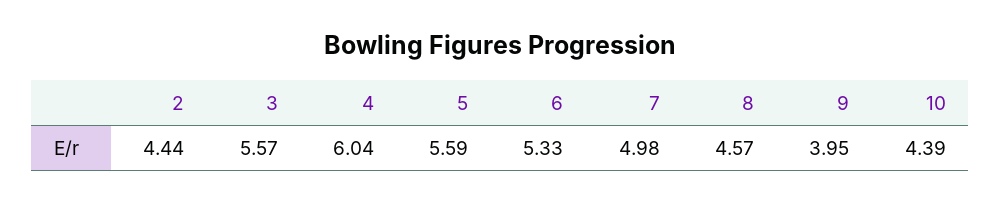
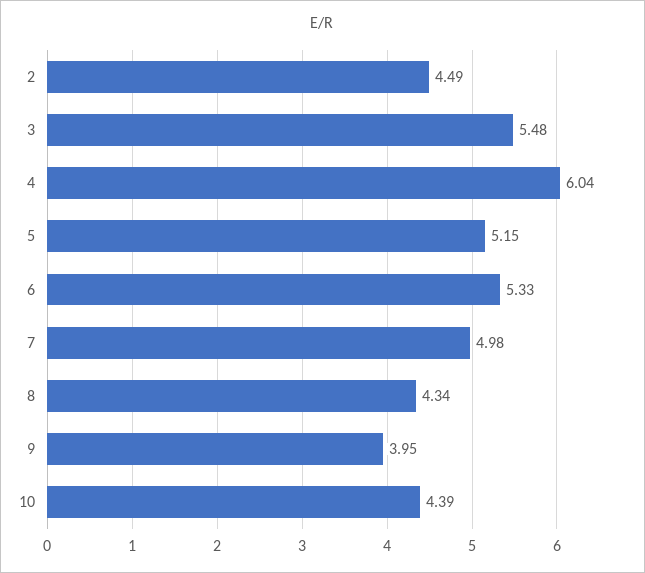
2: 4.44 -> 4.49
3: 5.57 -> 5.48
5: 5.59 -> 5.15
8: 4.57 -> 4.34

